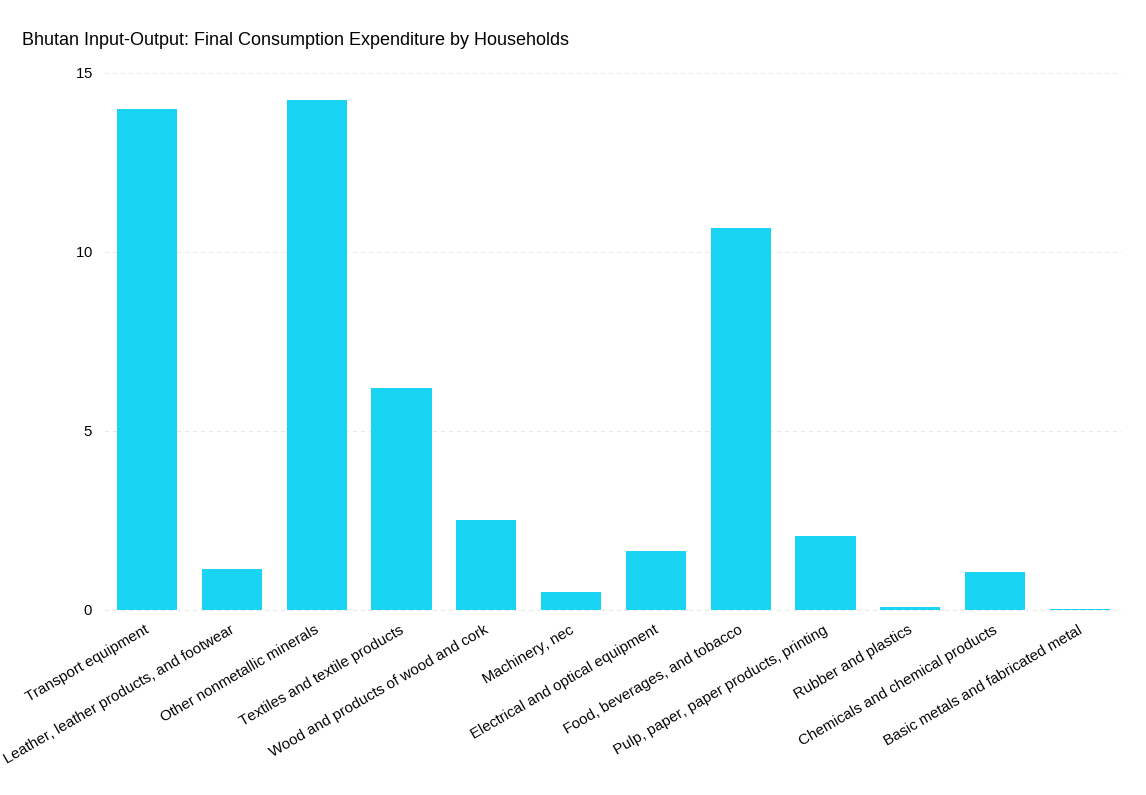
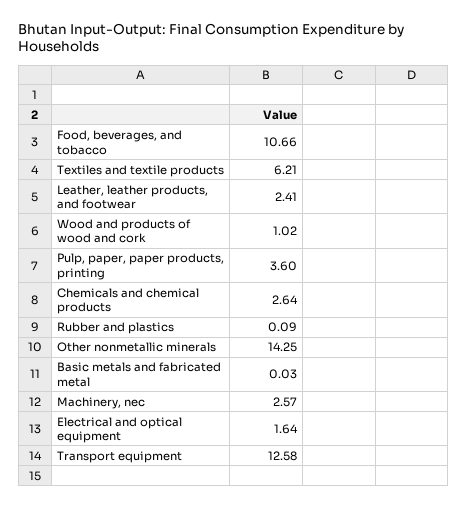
Transport equipment: 14 -> 12.58
Leather, leather products, and footwear: 1 -> 2.41
Wood and products of wood and cork: 2.5 -> 1.02
Machinery, nec: 0.5 -> 2.57
Pulp, paper, paper products, printing: 2 -> 3.6
Chemicals and chemical products: 1 -> 2.64

